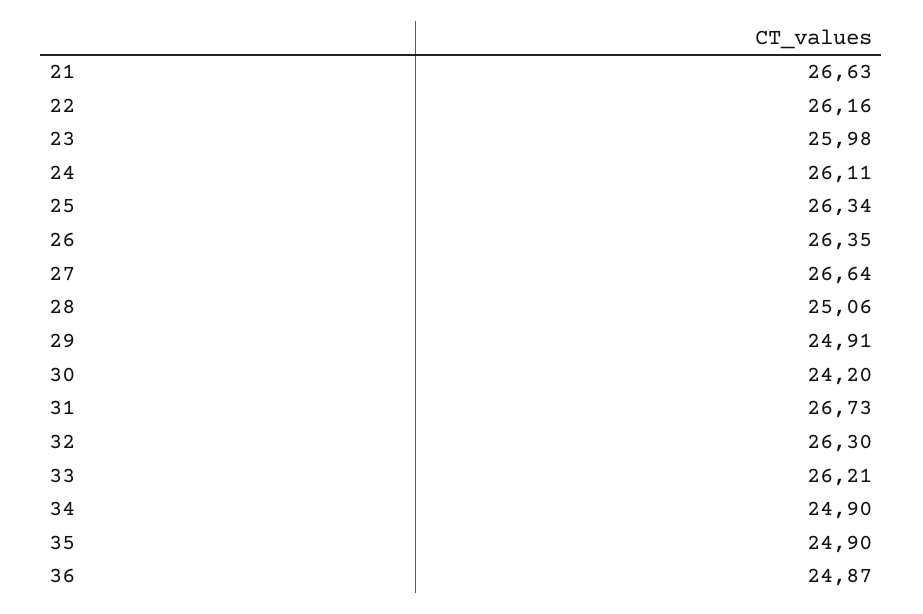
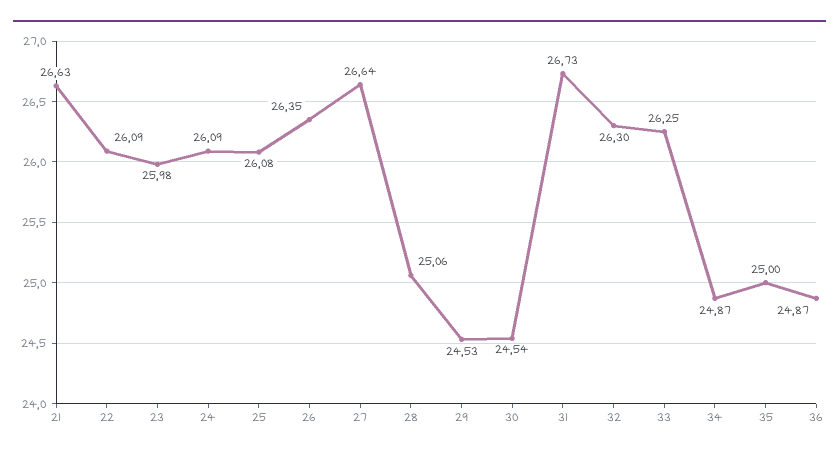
22: 26.16 -> 26.09
24: 26.11 -> 26.09
25: 26.34 -> 26.08
29: 24.91 -> 24.53
30: 24.2 -> 24.54
33: 26.21 -> 26.25
34: 24.9 -> 24.87
35: 24.9 -> 25

